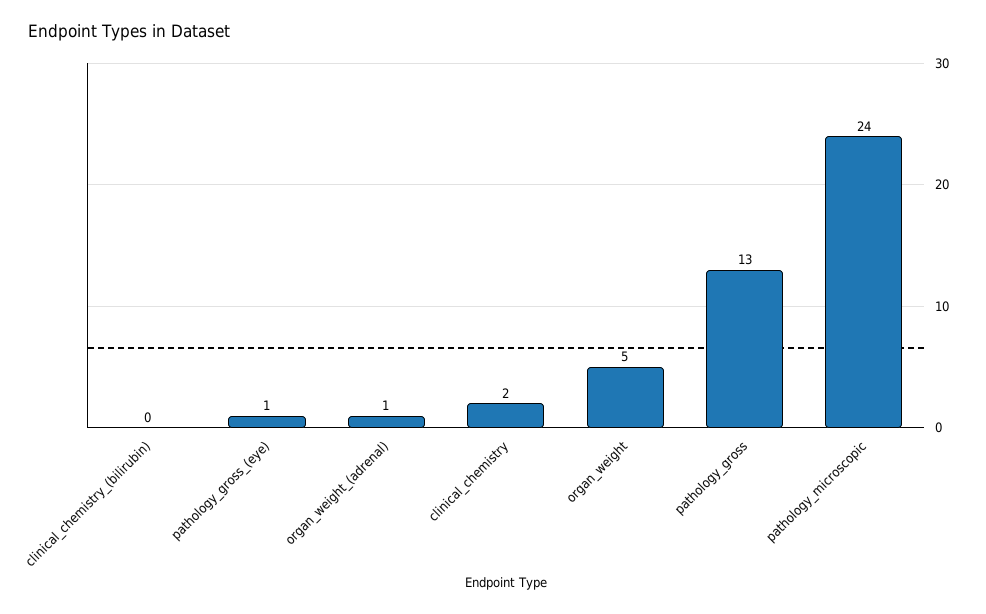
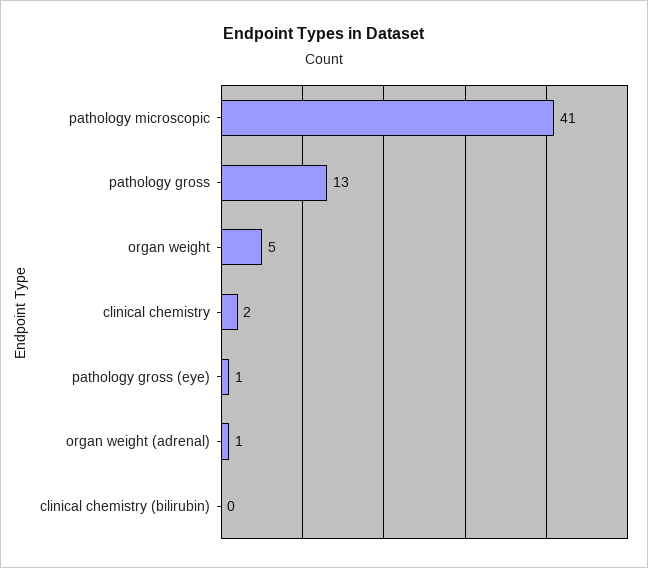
pathology_microscopic: 24 -> 41

